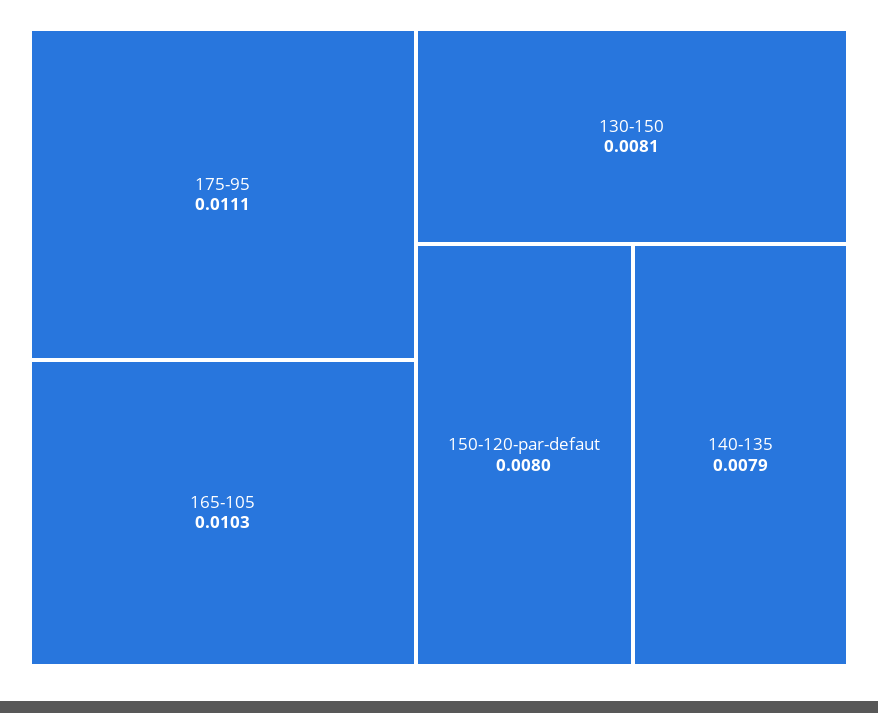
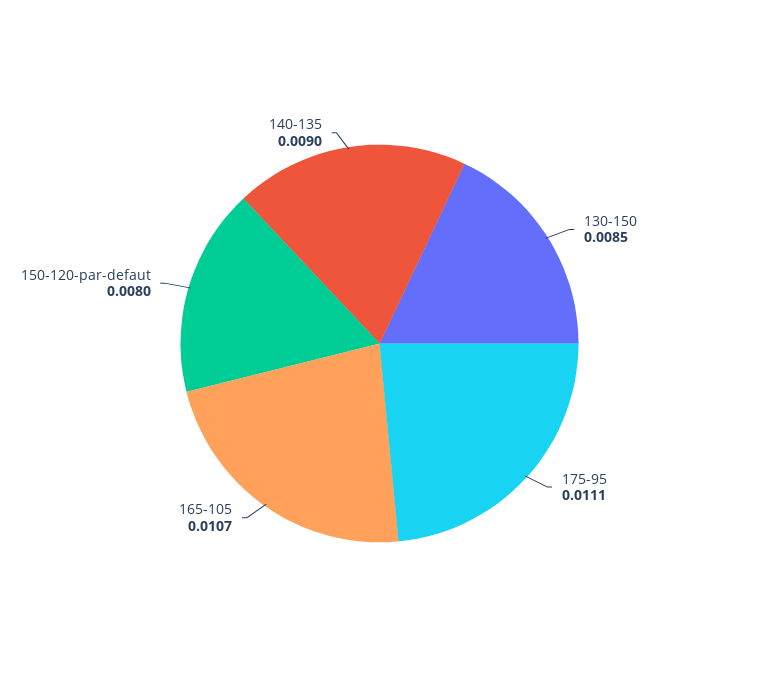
165-105: 0.0103 -> 0.0107
130-150: 0.0081 -> 0.0085
140-135: 0.0079 -> 0.009

